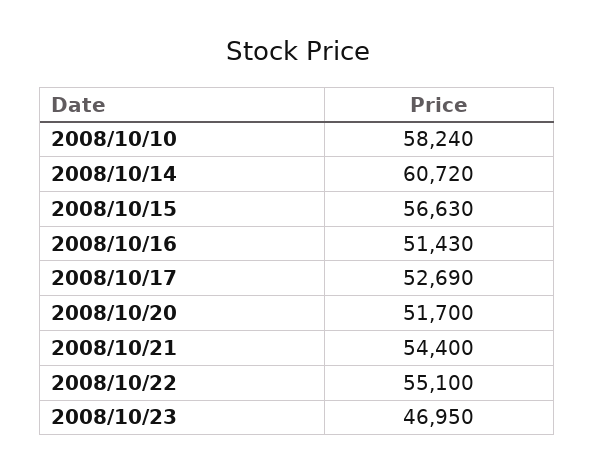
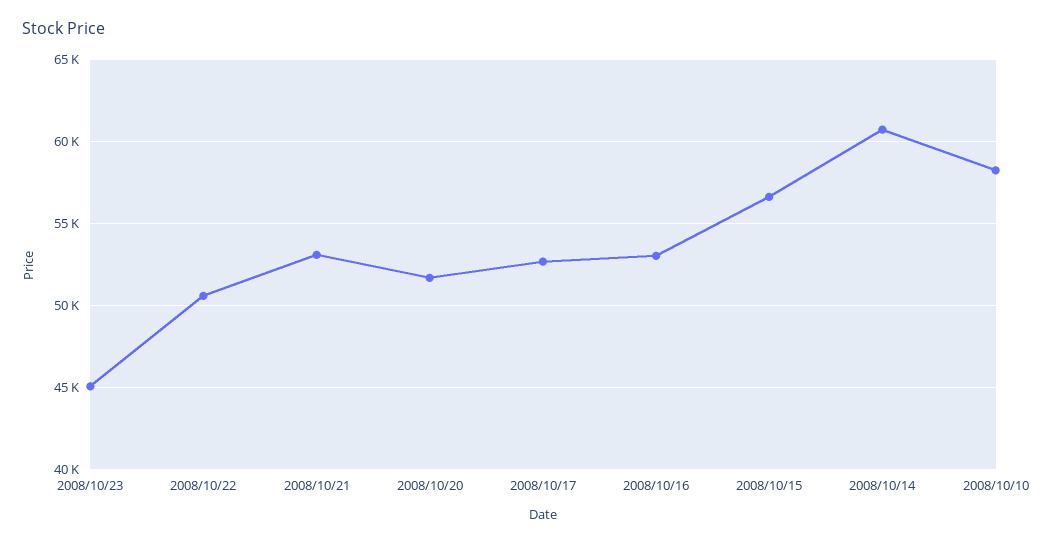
2008/10/16: 51430 -> 53000
2008/10/21: 54400 -> 53000
2008/10/22: 55100 -> 50500
2008/10/23: 46950 -> 45000

